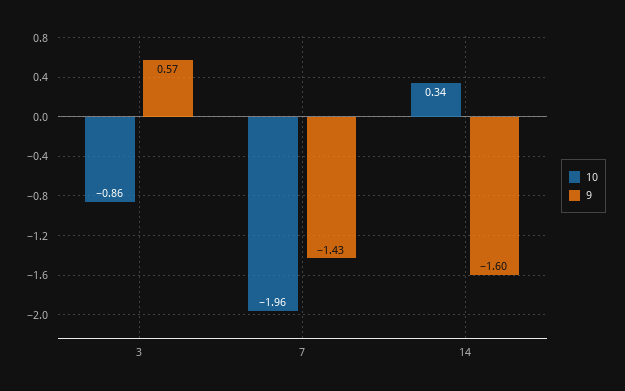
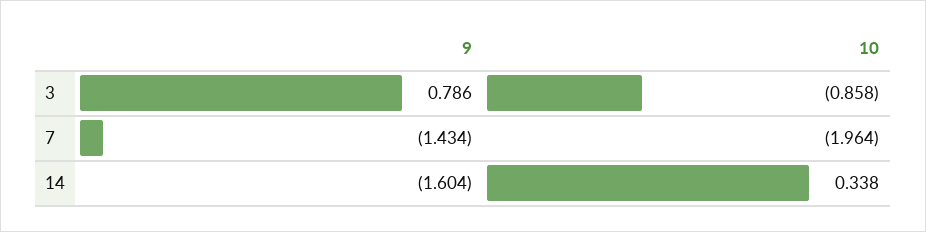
9, 3: 0.57 -> 0.786

